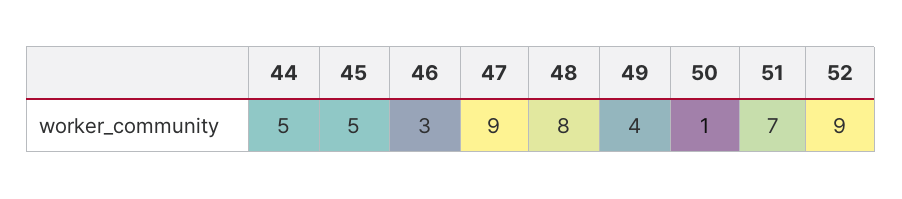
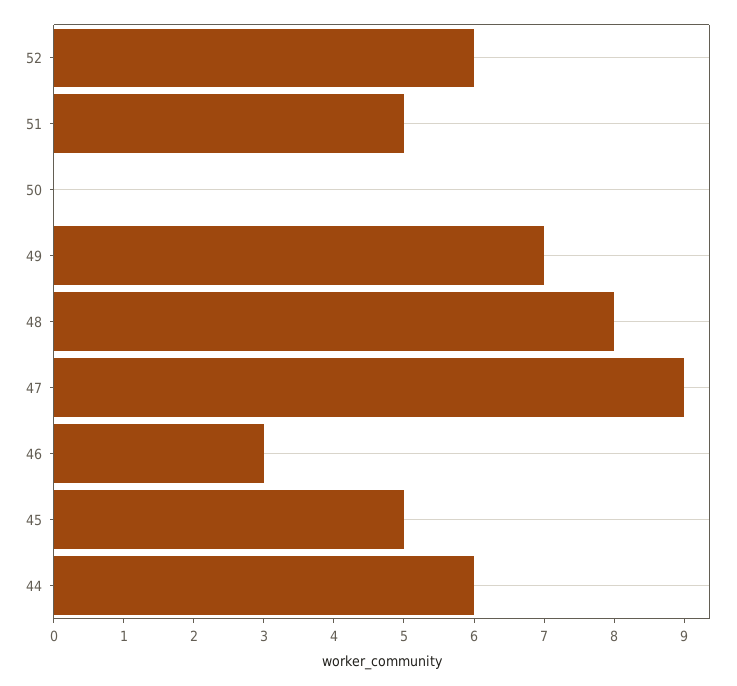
44: 5 -> 6
49: 4 -> 7
50: 1 -> 0
51: 7 -> 5
52: 9 -> 6

